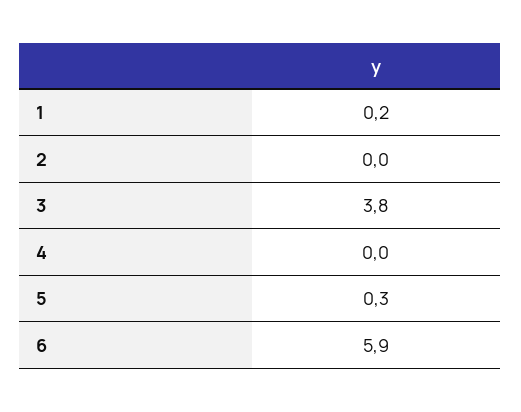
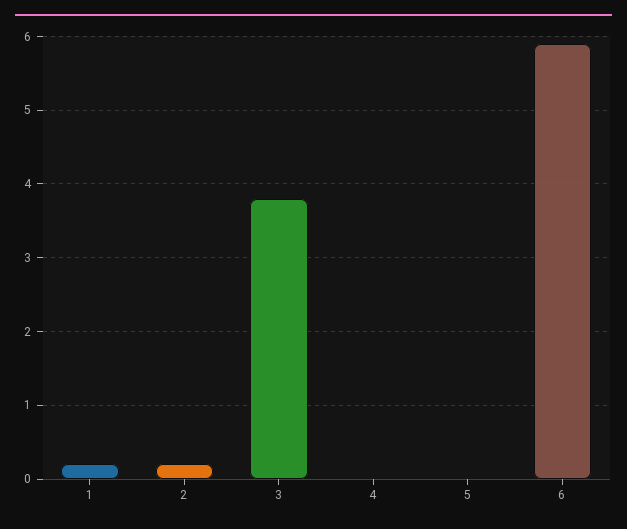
2: 0 -> 0.2
5: 0.3 -> 0

